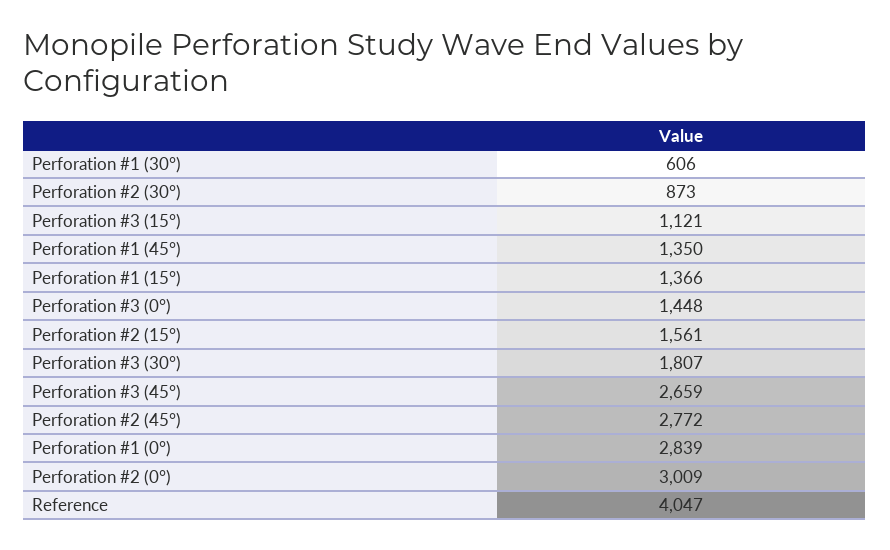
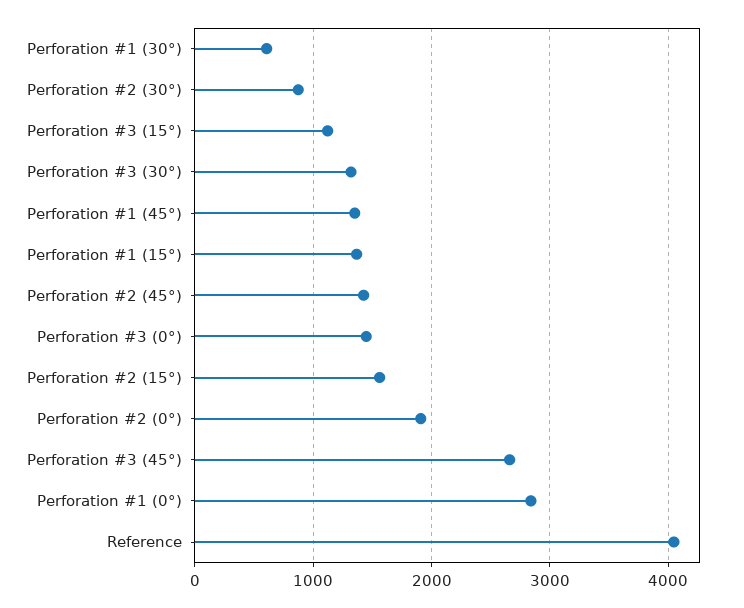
Perforation #3 (30°): 1807 -> 1300
Perforation #2 (45°): 2772 -> 1400
Perforation #2 (0°): 3009 -> 1900

